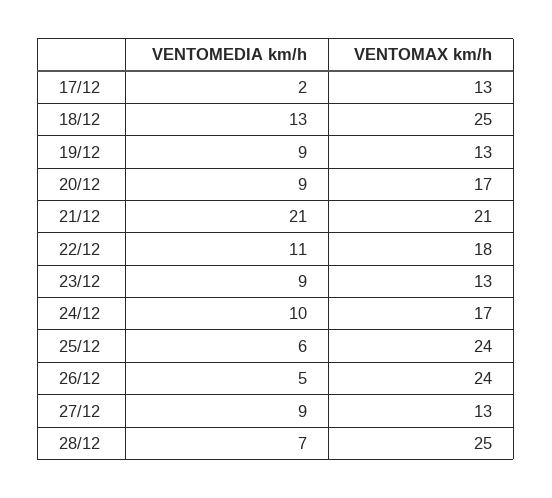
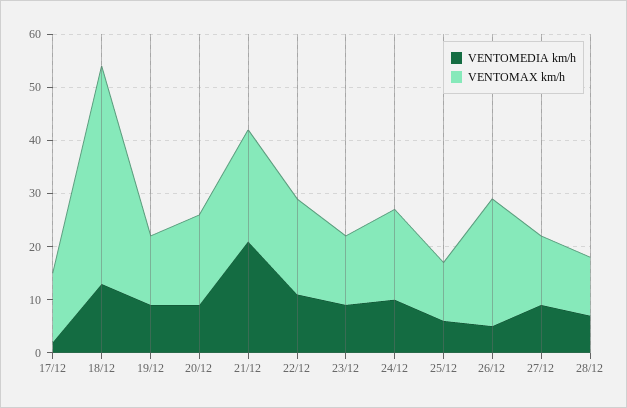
VENTOMAX km/h, 18/12: 25 -> 40
VENTOMAX km/h, 25/12: 24 -> 10
VENTOMAX km/h, 28/12: 25 -> 10

